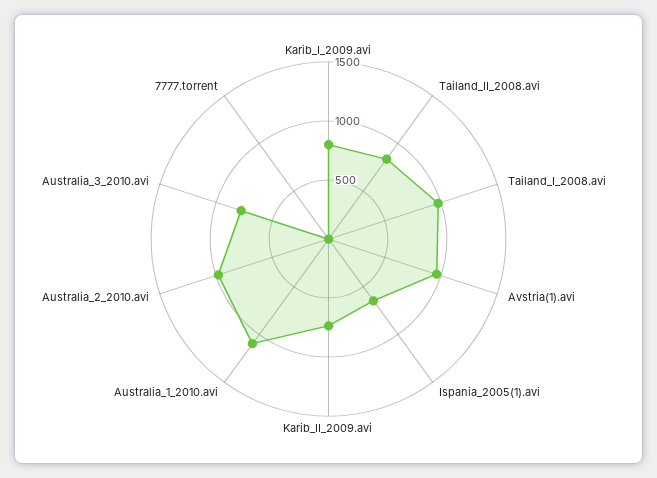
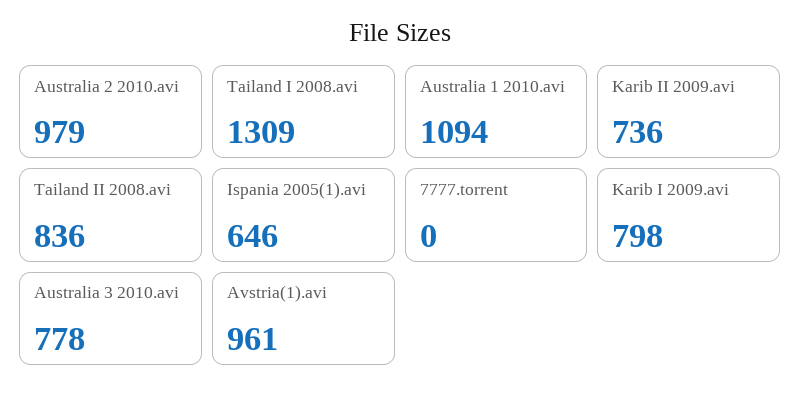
Tailand_I_2008.avi: 1000 -> 1309

